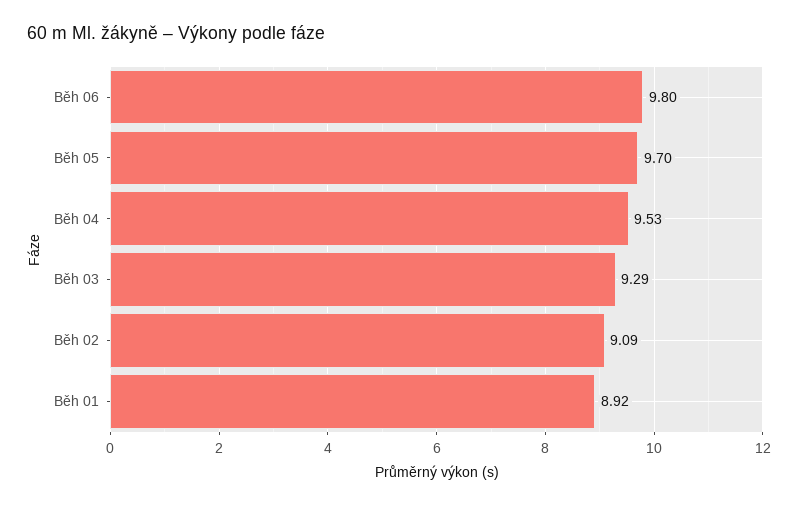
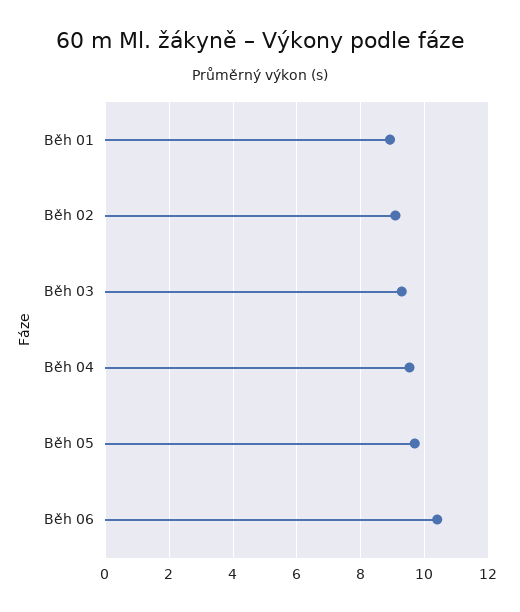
Běh 06: 9.8 -> 10.4

